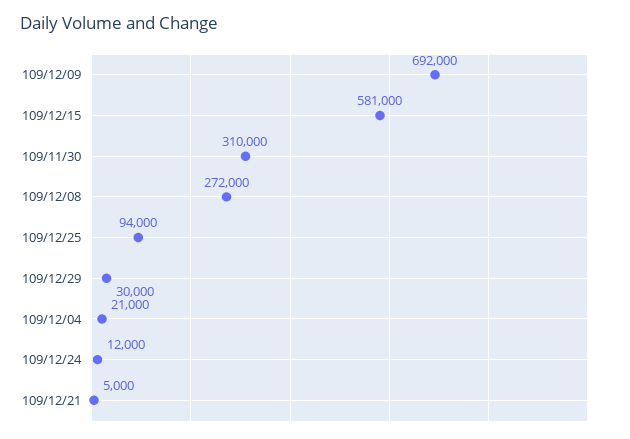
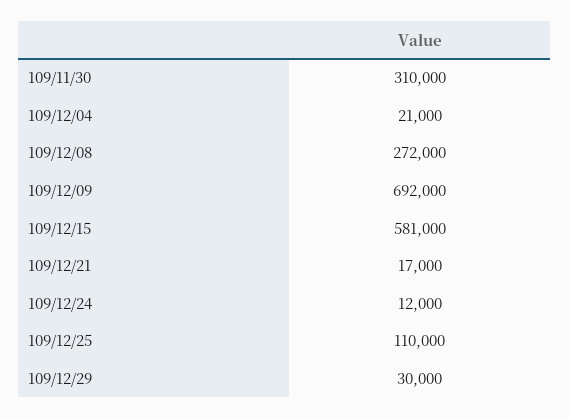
109/12/25: 94000 -> 110000
109/12/21: 5000 -> 17000

